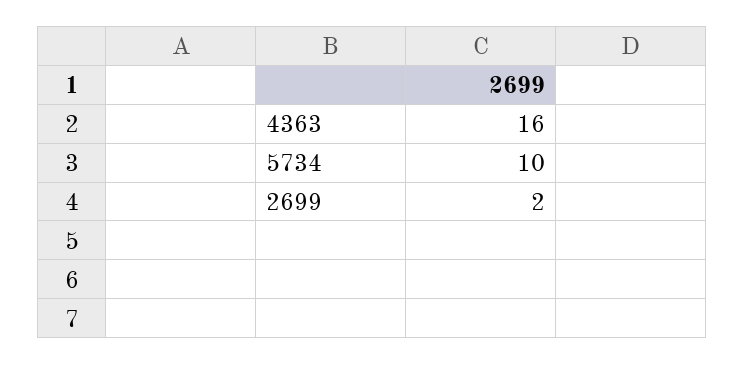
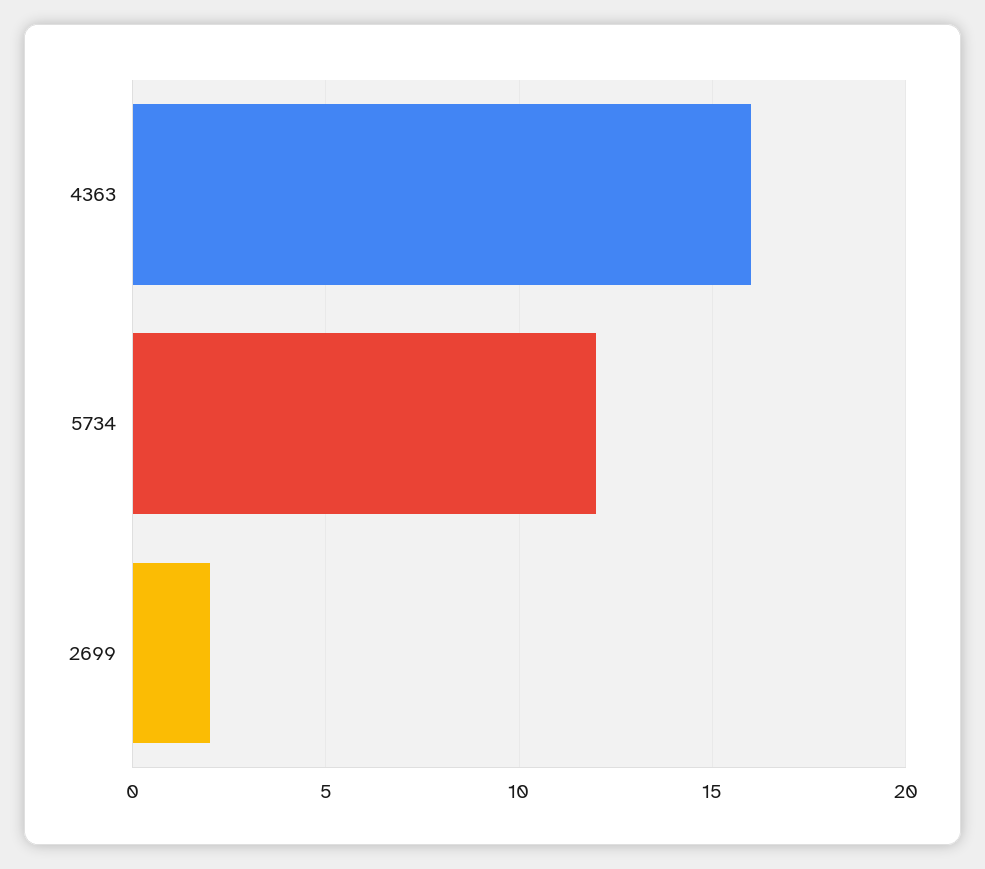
5734: 10 -> 12

